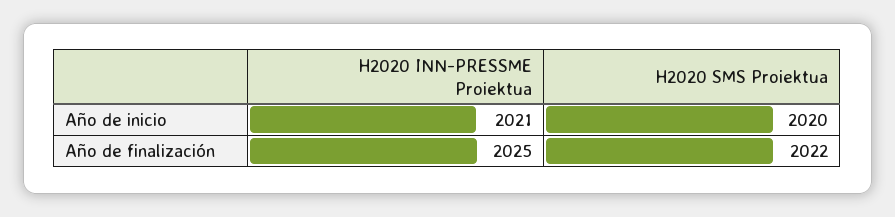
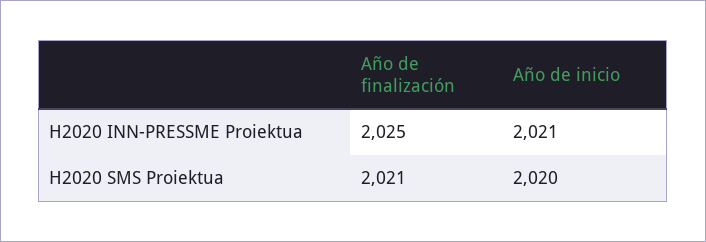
H2020 SMS Proiektua, Año de finalización: 2022 -> 2021

